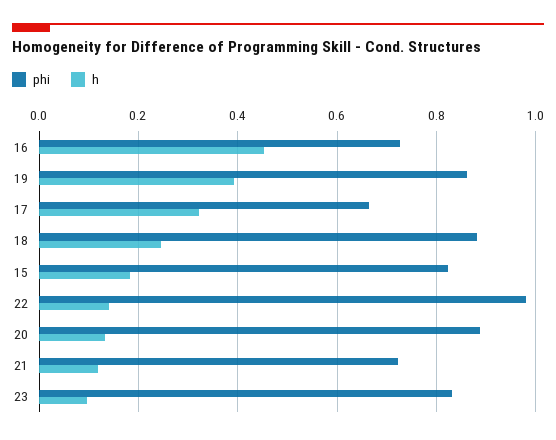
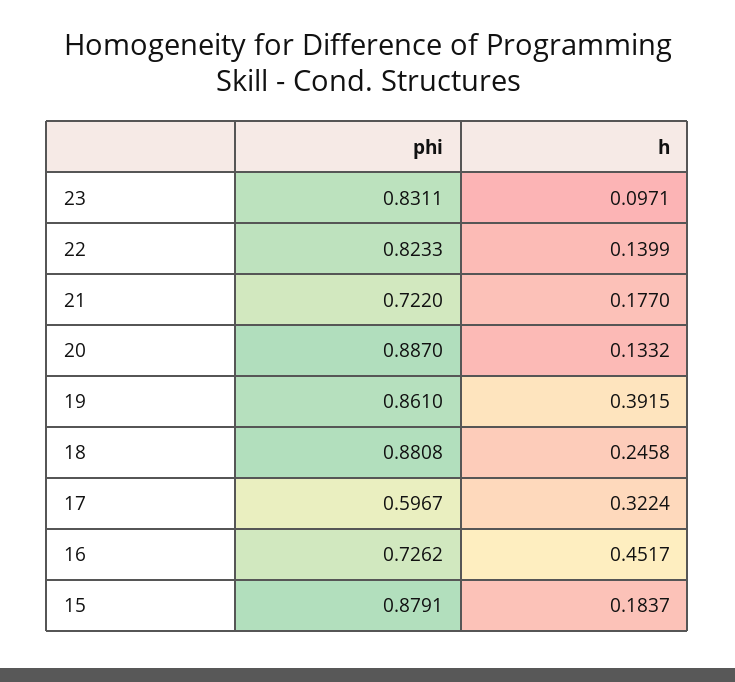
phi, 17: 0.66 -> 0.5967
phi, 15: 0.82 -> 0.8791
phi, 22: 0.98 -> 0.8233
h, 21: 0.12 -> 0.177

